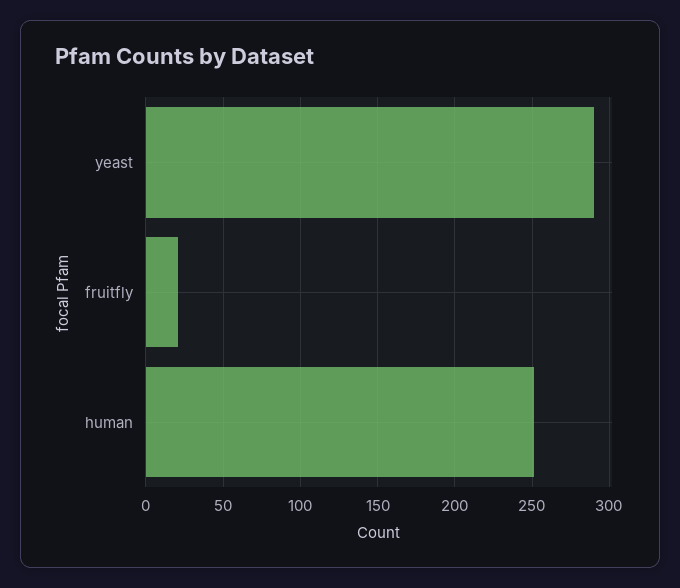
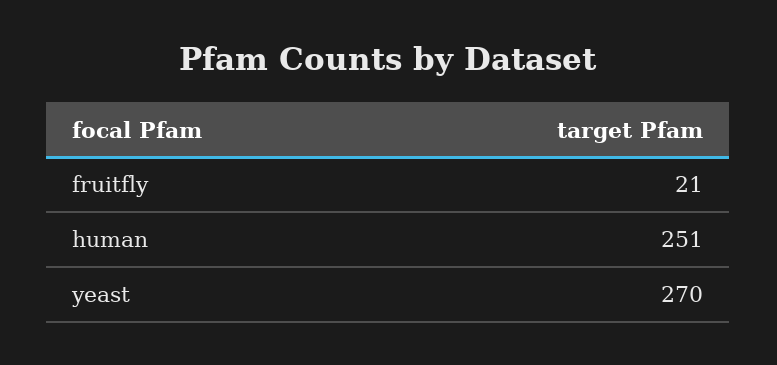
yeast: 290 -> 270

